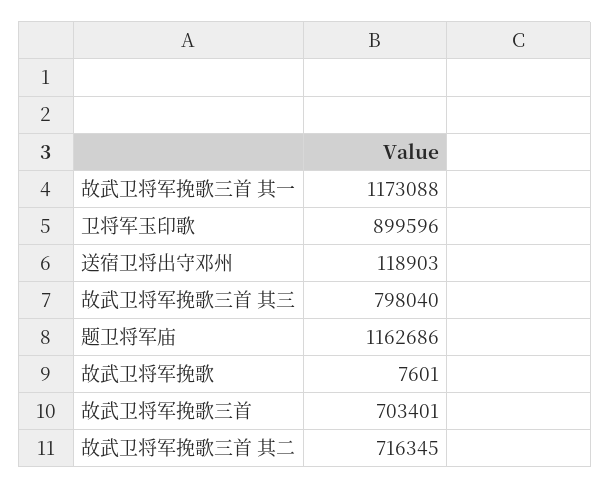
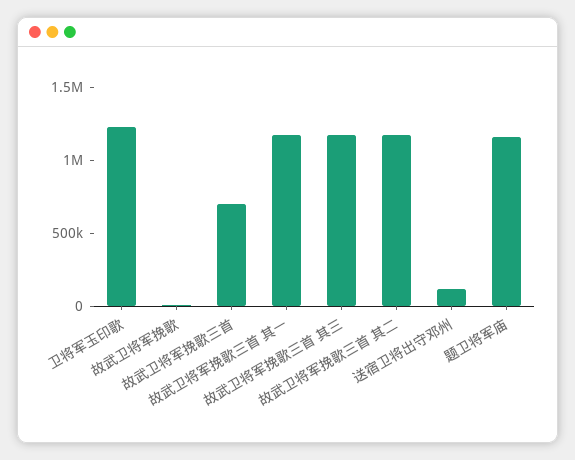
卫将军玉印歌: 899596 -> 1200000
故武卫将军挽歌三首 其三: 798040 -> 1200000
故武卫将军挽歌三首 其二: 716345 -> 1200000

